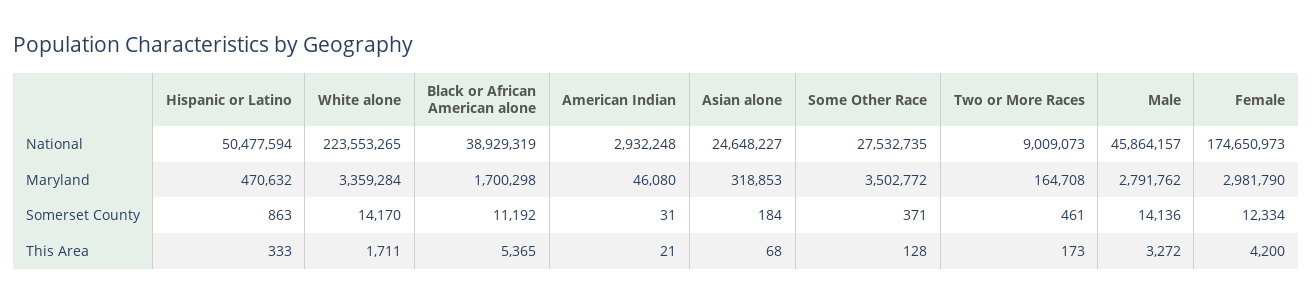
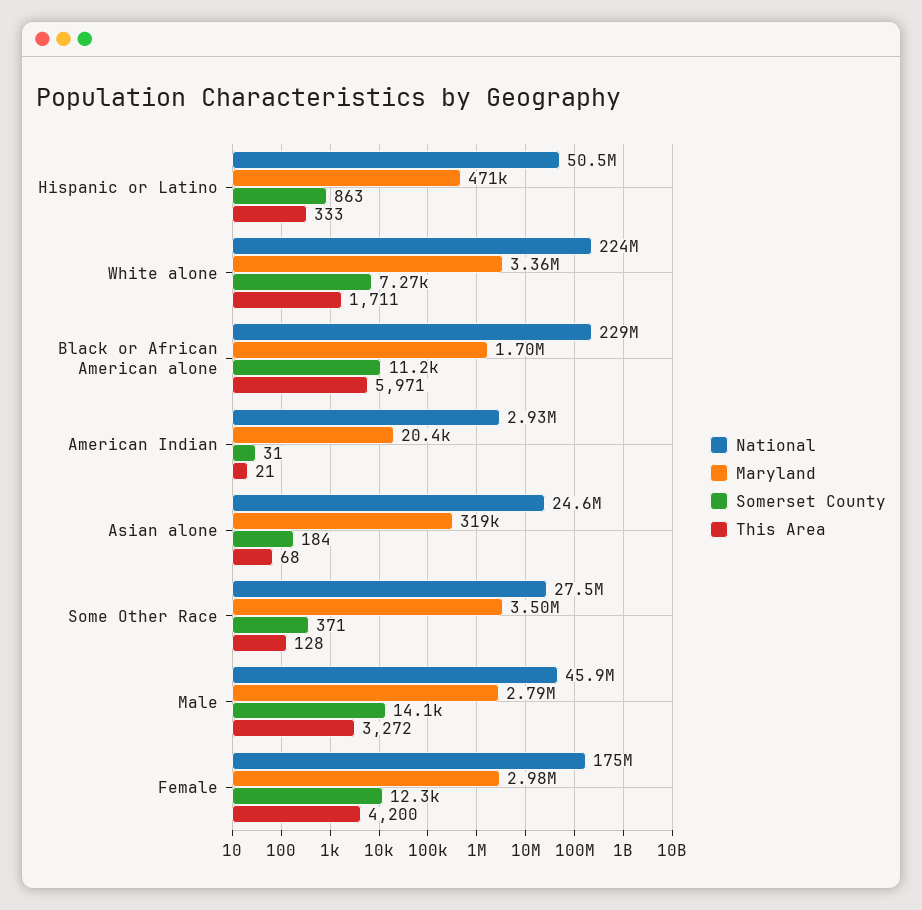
National, Black or African American alone: 38929319 -> 229000000
National, Two or More Races: 9009073 -> none
Maryland, American Indian: 46080 -> 20400
Maryland, Two or More Races: 164708 -> none
Somerset County, White alone: 14170 -> 7270
Somerset County, Two or More Races: 461 -> none
This Area, Black or African American alone: 5365 -> 5971
This Area, Two or More Races: 173 -> none

